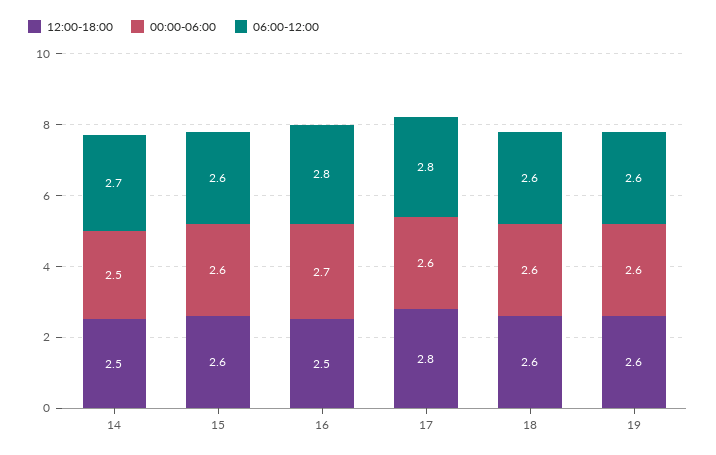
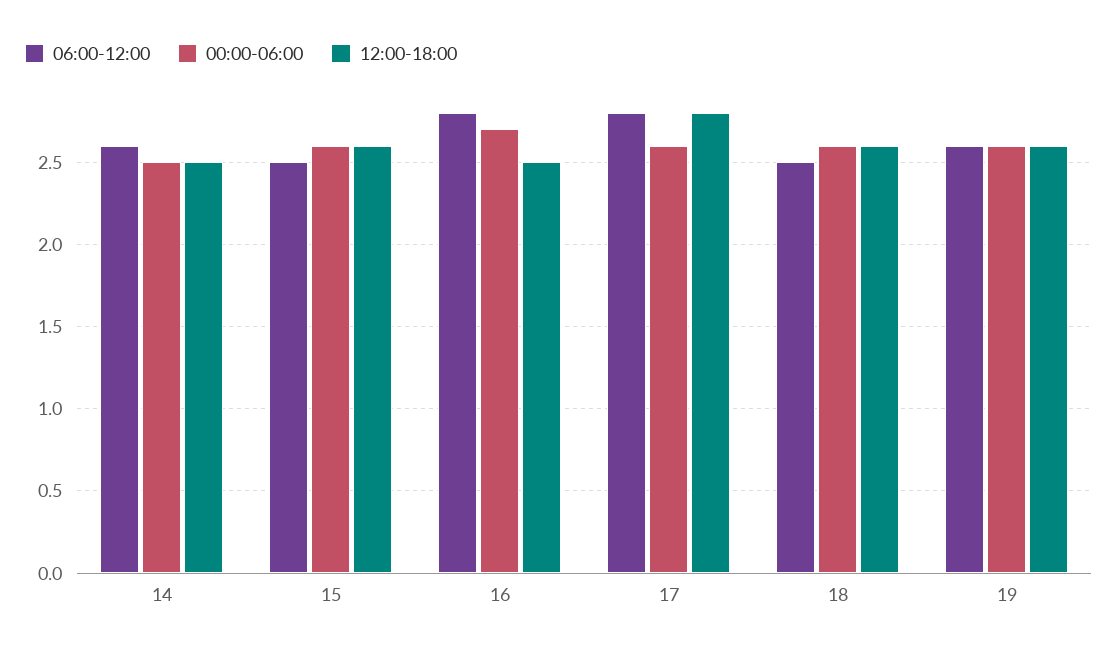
06:00-12:00, 14: 2.7 -> 2.6
06:00-12:00, 15: 2.6 -> 2.5
06:00-12:00, 18: 2.6 -> 2.5

